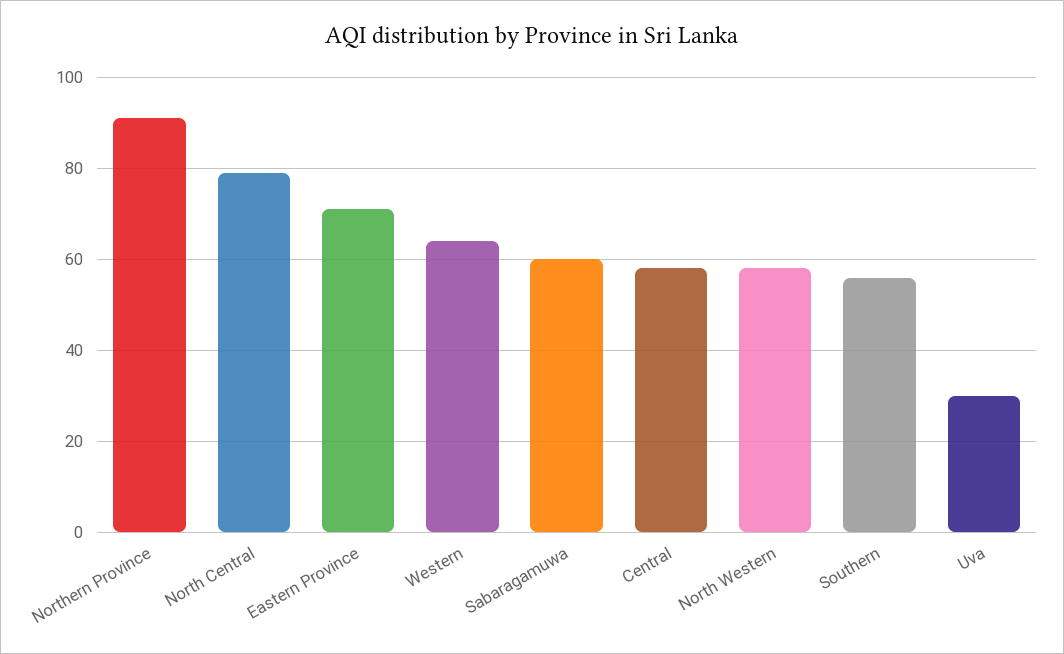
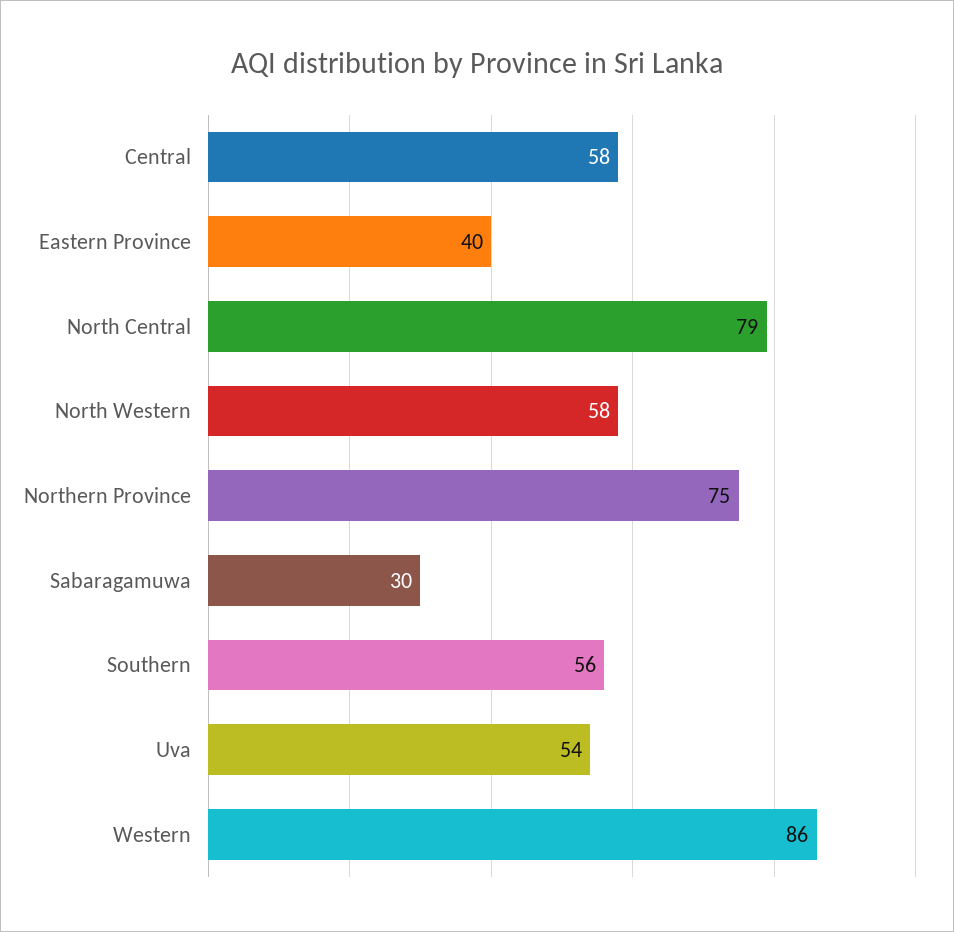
Northern Province: 90 -> 75
Eastern Province: 70 -> 40
Western: 65 -> 86
Sabaragamuwa: 60 -> 30
Uva: 30 -> 54

